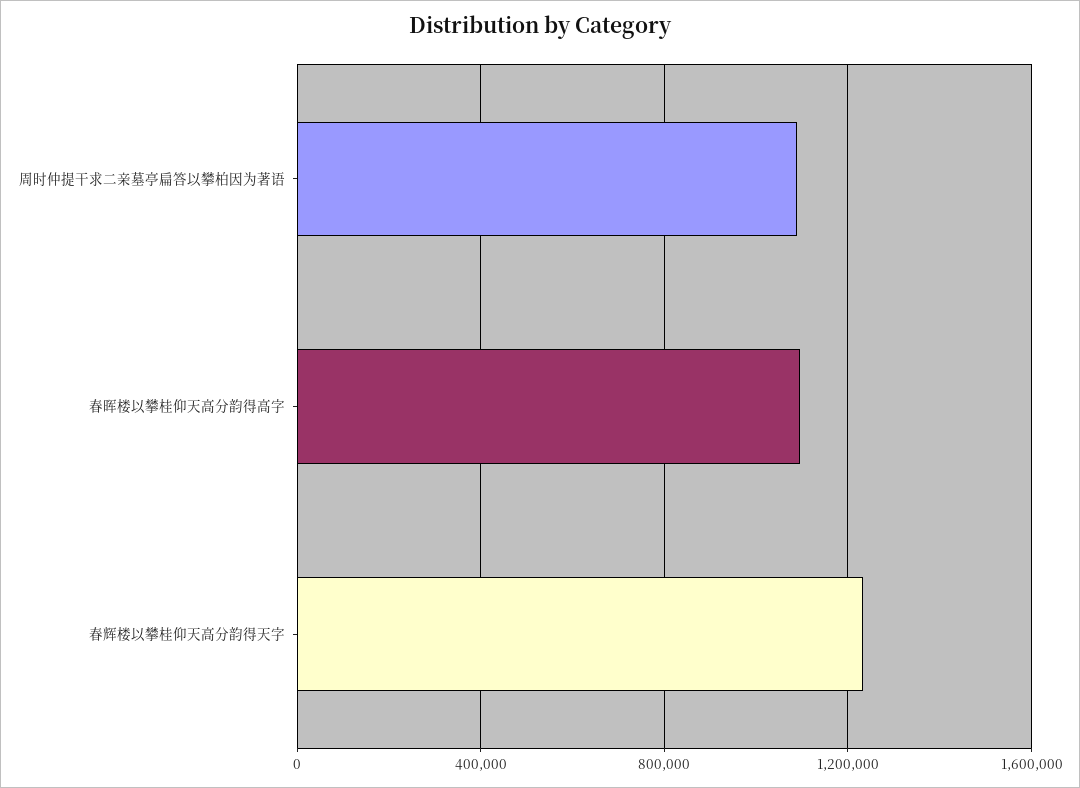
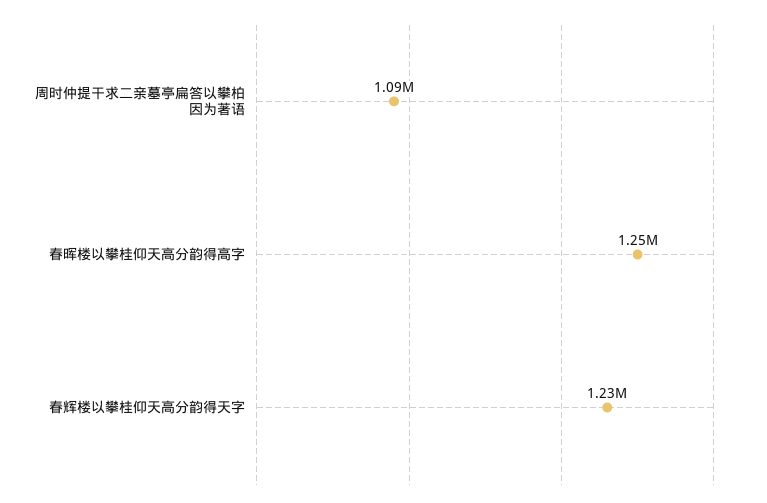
春晖楼以攀桂仰天高分韵得高字: 1100000 -> 1250000

